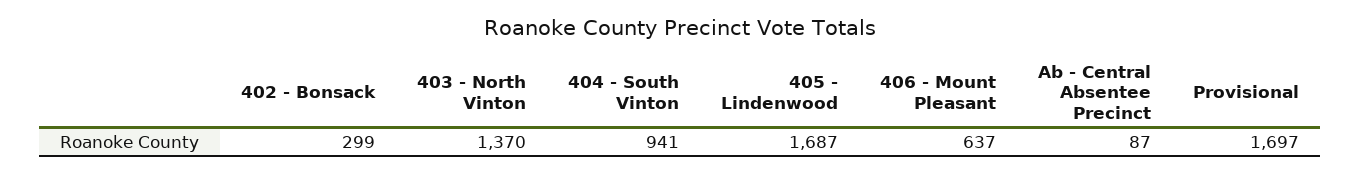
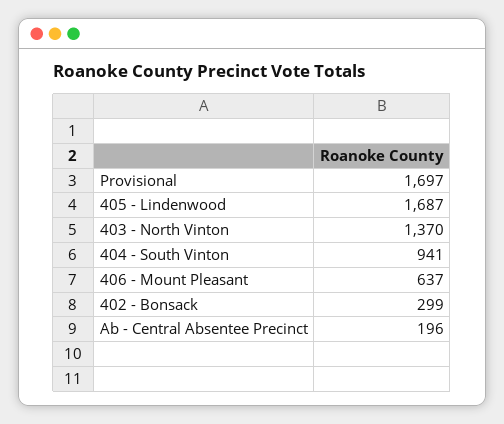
Ab - Central Absentee Precinct: 87 -> 196

